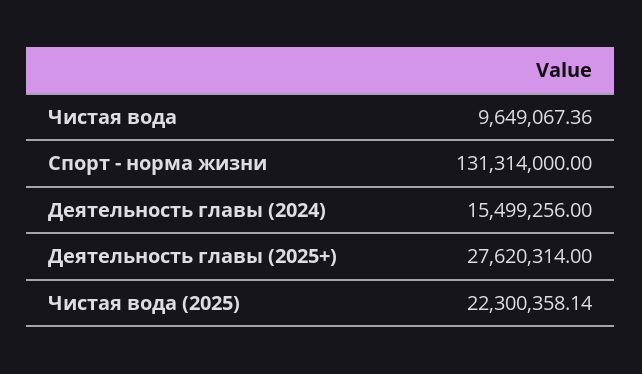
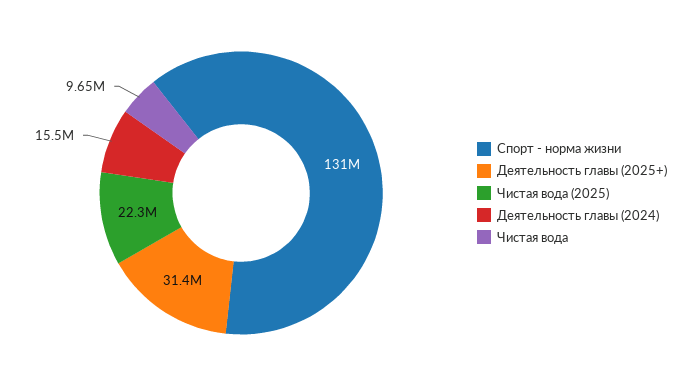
Деятельность главы (2025+): 27620314 -> 31400000

